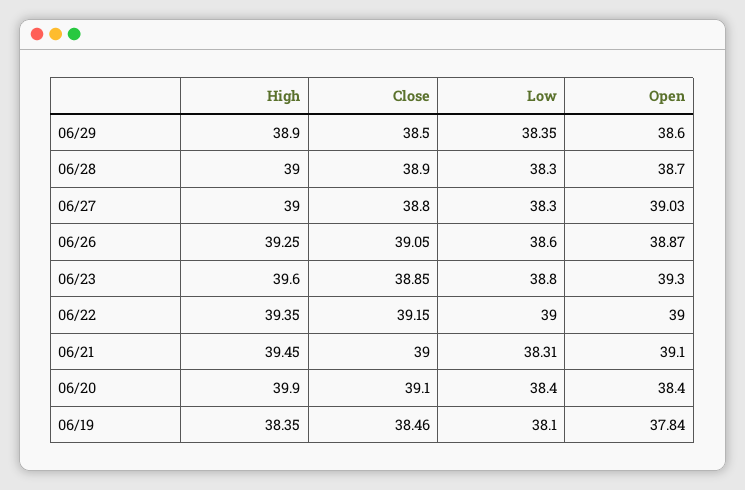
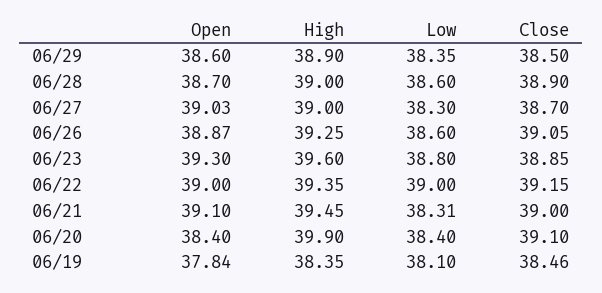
Low, 06/28: 38.3 -> 38.6
Close, 06/27: 38.8 -> 38.7

